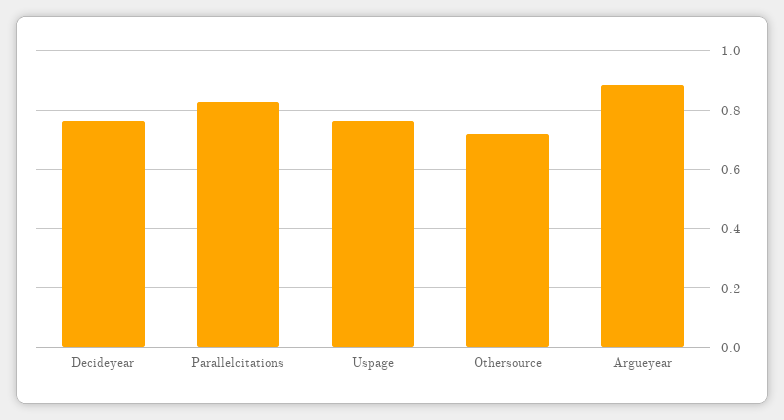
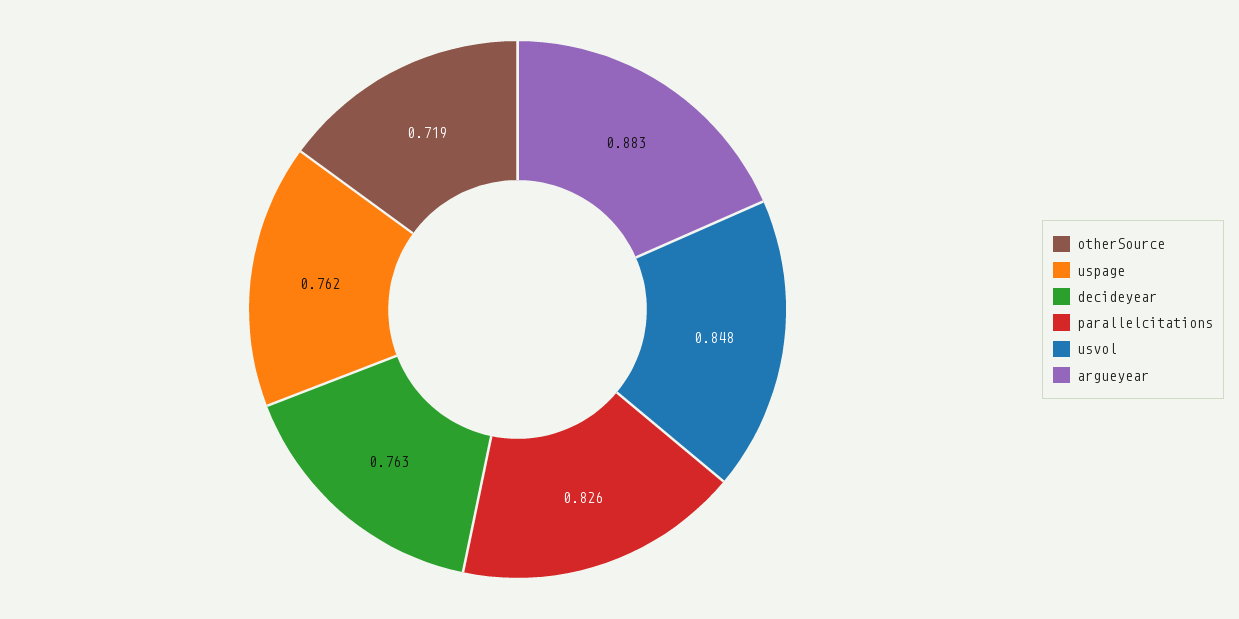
usvol: none -> 0.848

